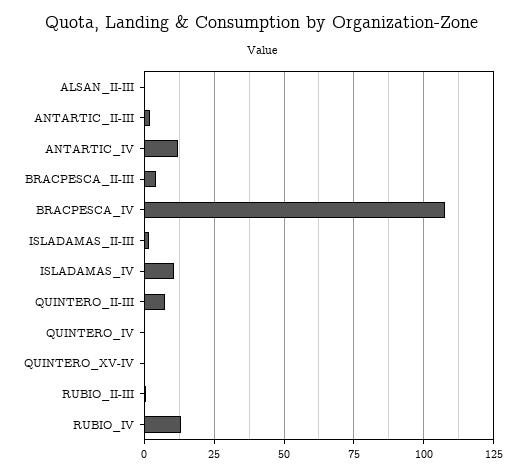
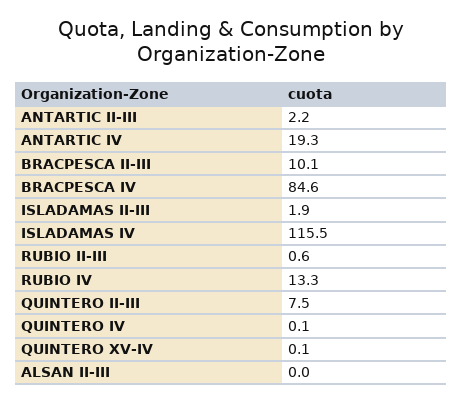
ANTARTIC_IV: 12.5 -> 19.3
BRACPESCA_II-III: 5 -> 10.1
BRACPESCA_IV: 107.5 -> 84.6
ISLADAMAS_IV: 10 -> 115.5

